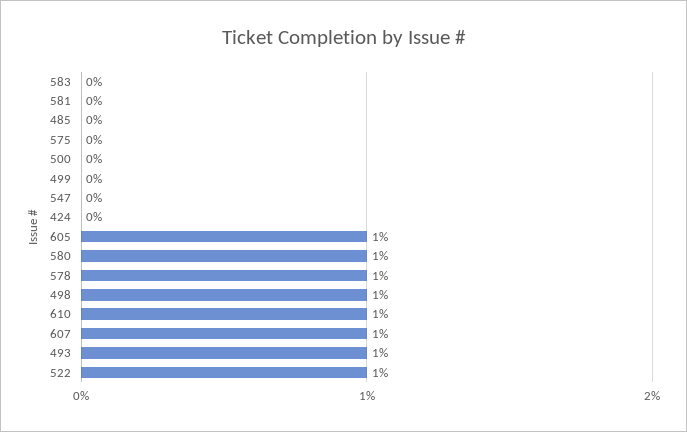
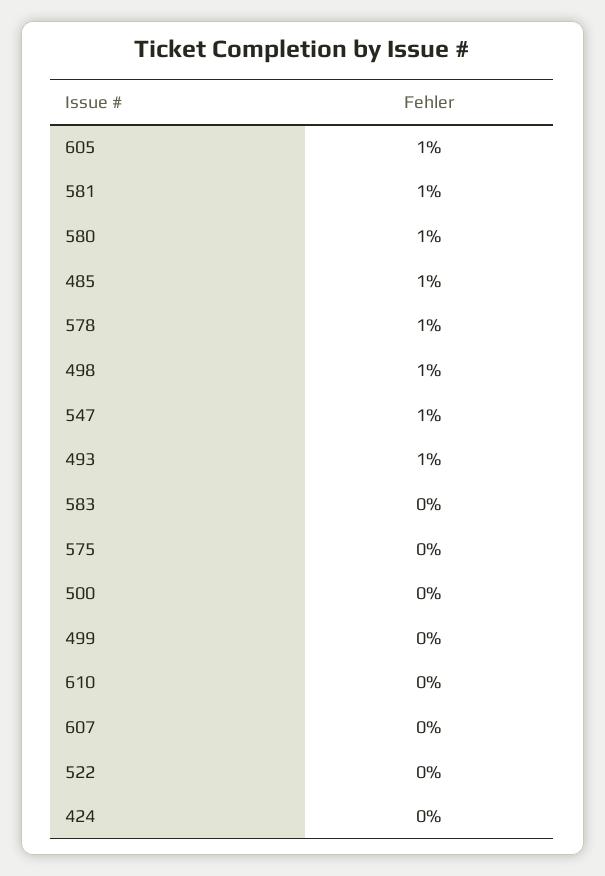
581: 0 -> 1
485: 0 -> 1
547: 0 -> 1
610: 1 -> 0
607: 1 -> 0
522: 1 -> 0

